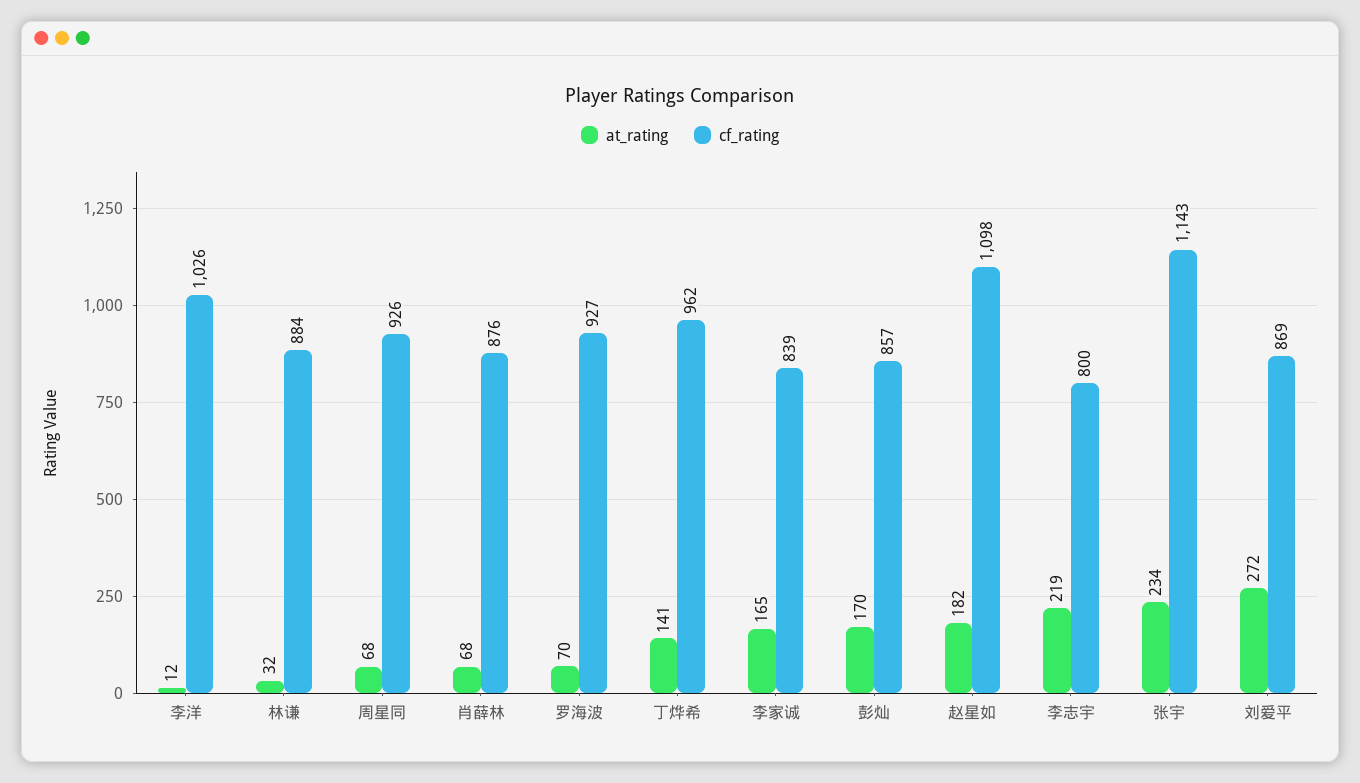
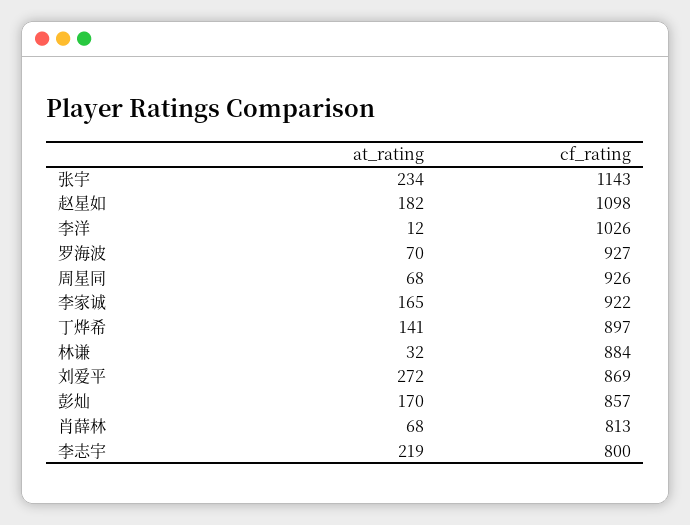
cf_rating, 肖薛林: 876 -> 813
cf_rating, 丁烨希: 962 -> 897
cf_rating, 李家诚: 839 -> 922

